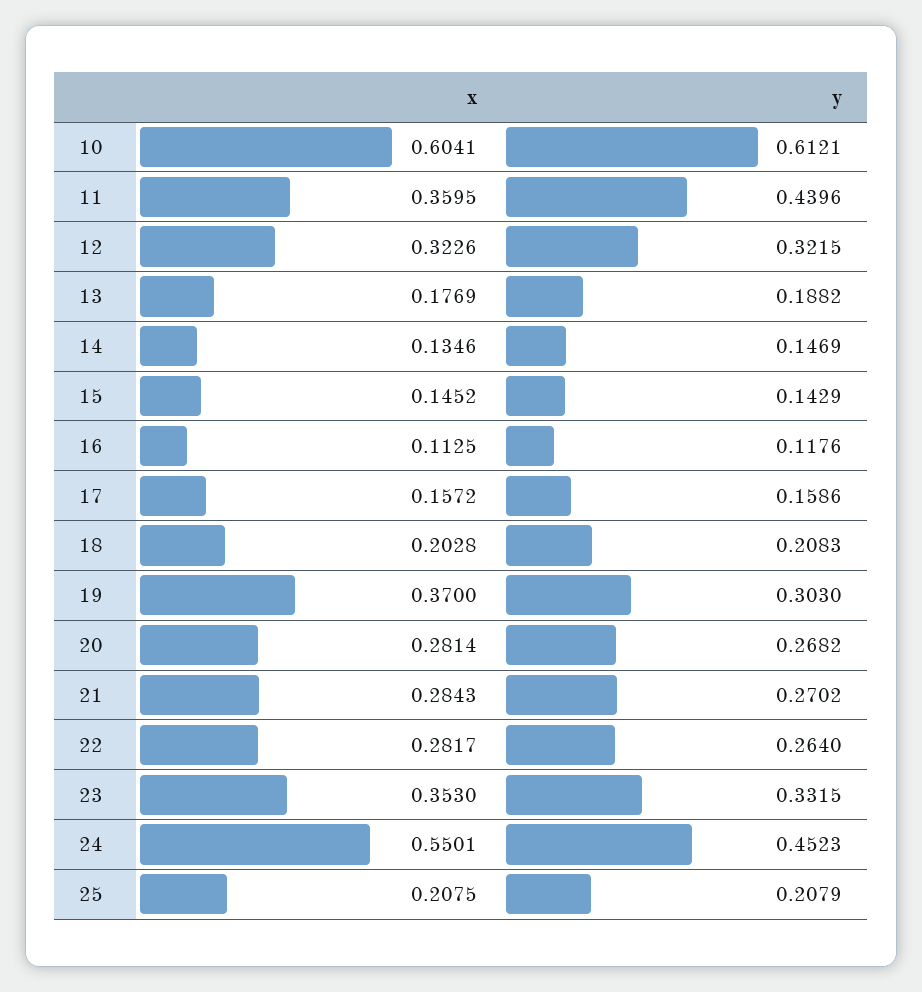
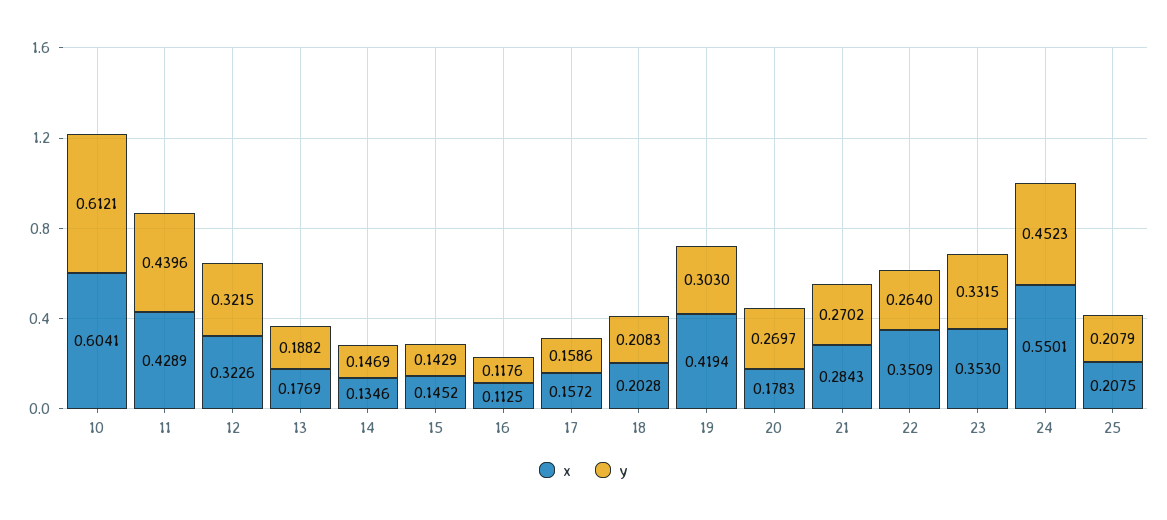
x, 11: 0.3595 -> 0.4289
x, 19: 0.37 -> 0.4194
x, 20: 0.2814 -> 0.1783
y, 20: 0.2682 -> 0.2697
x, 22: 0.2817 -> 0.3509

